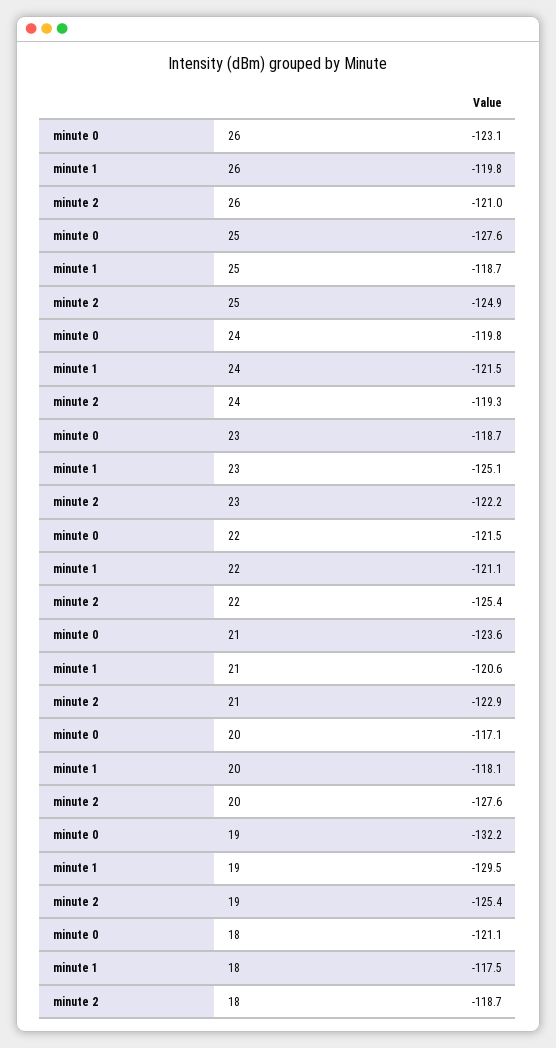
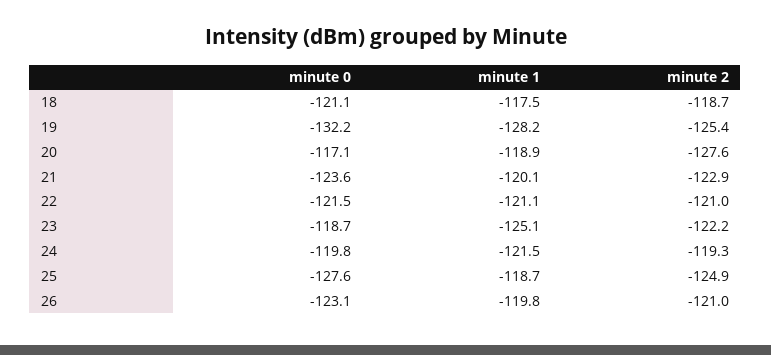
minute 2, 22: -125.4 -> -121
minute 1, 21: -120.6 -> -120.1
minute 1, 20: -118.1 -> -118.9
minute 1, 19: -129.5 -> -128.2

